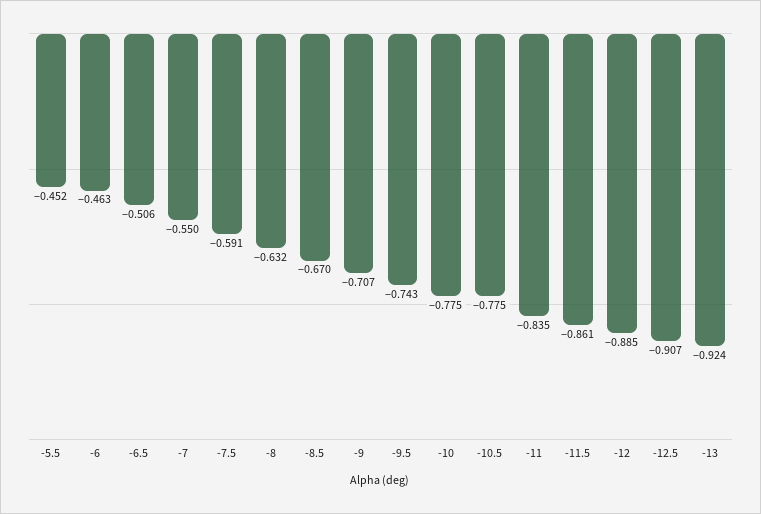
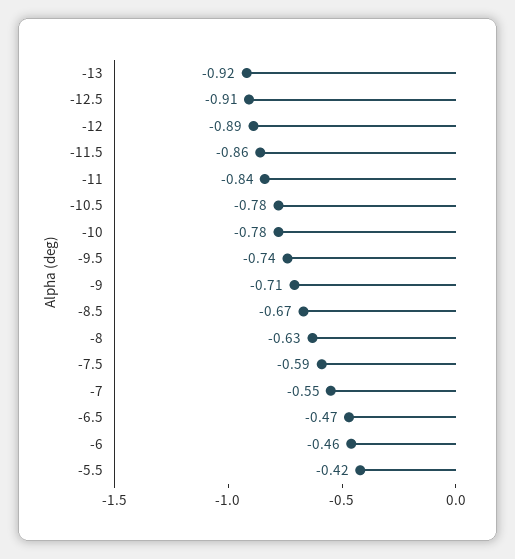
-5.5: -0.452 -> -0.42
-6.5: -0.506 -> -0.47

